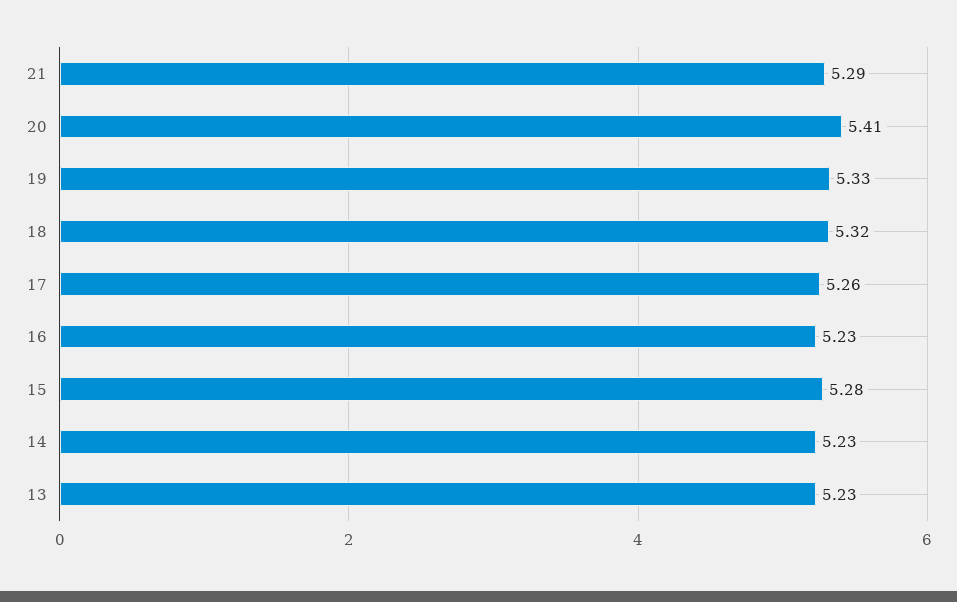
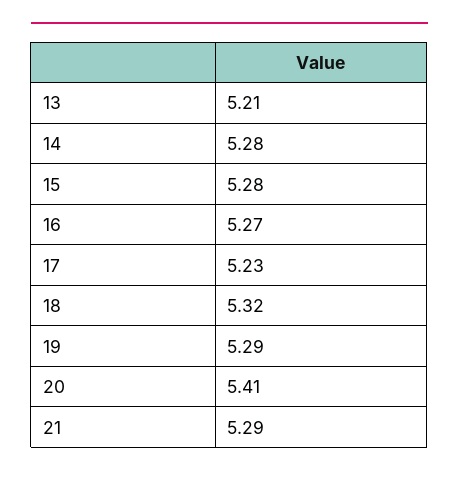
19: 5.33 -> 5.29
17: 5.26 -> 5.23
16: 5.23 -> 5.27
14: 5.23 -> 5.28
13: 5.23 -> 5.21

